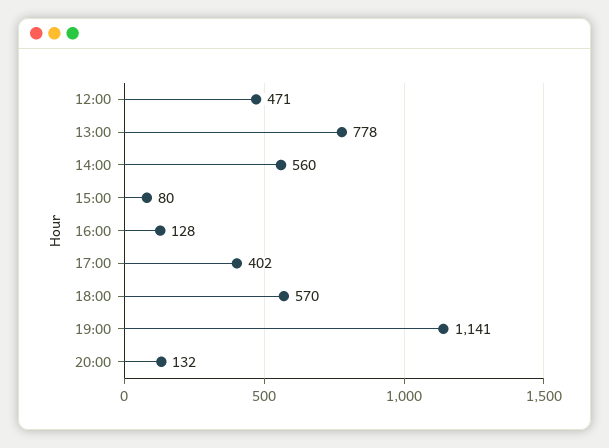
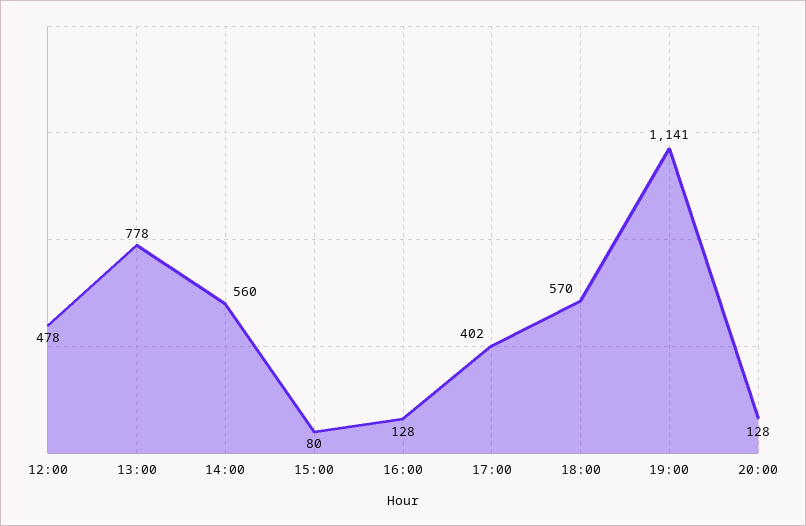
12:00: 471 -> 478
20:00: 132 -> 128

